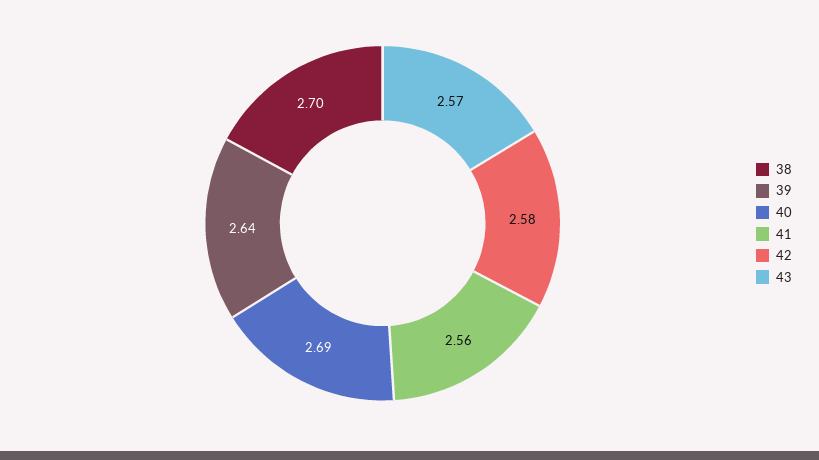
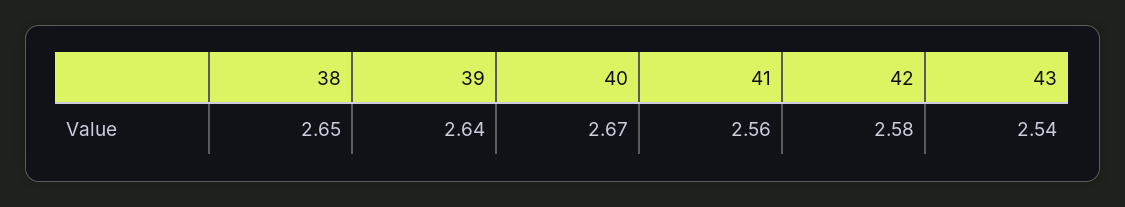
38: 2.7 -> 2.65
40: 2.69 -> 2.67
43: 2.57 -> 2.54

